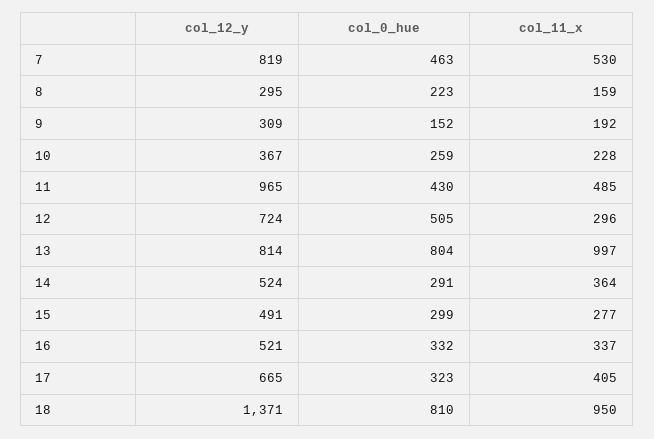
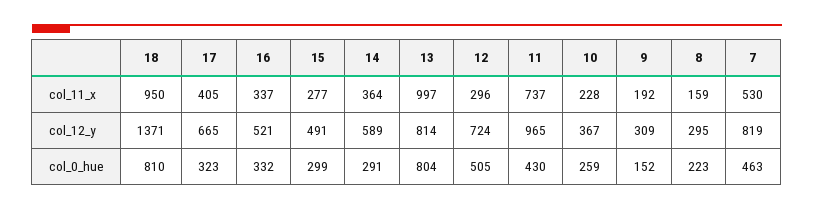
col_11_x, 11: 485 -> 737
col_12_y, 14: 524 -> 589

